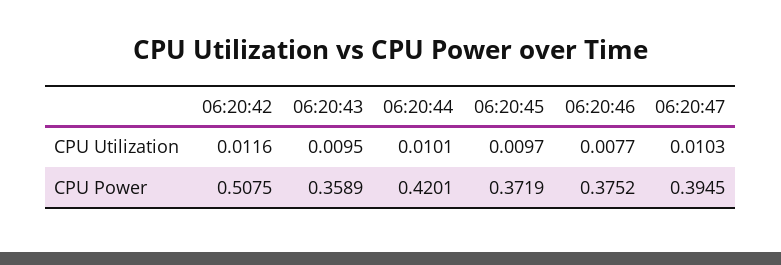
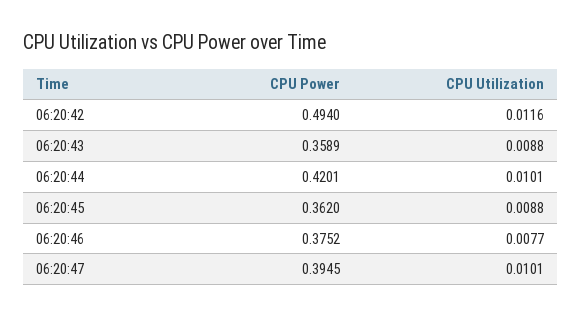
06:20:43, CPU Utilization: 0.0095 -> 0.0088
06:20:45, CPU Utilization: 0.0097 -> 0.0088
06:20:47, CPU Utilization: 0.0103 -> 0.0101
06:20:42, CPU Power: 0.5075 -> 0.494
06:20:45, CPU Power: 0.3719 -> 0.362

